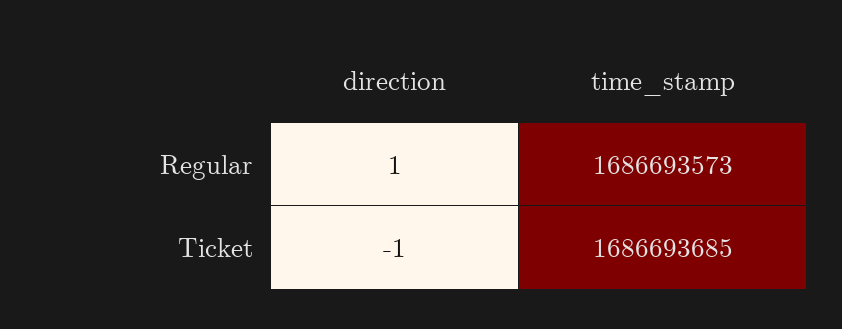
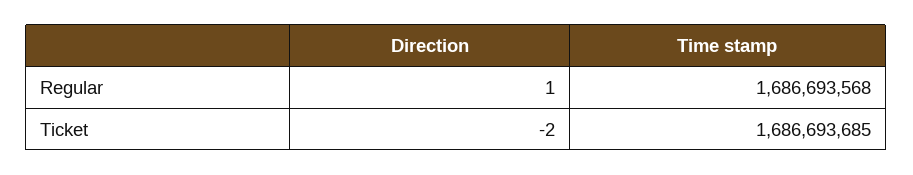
time_stamp, Regular: 1686693573 -> 1686693568
direction, Ticket: -1 -> -2

